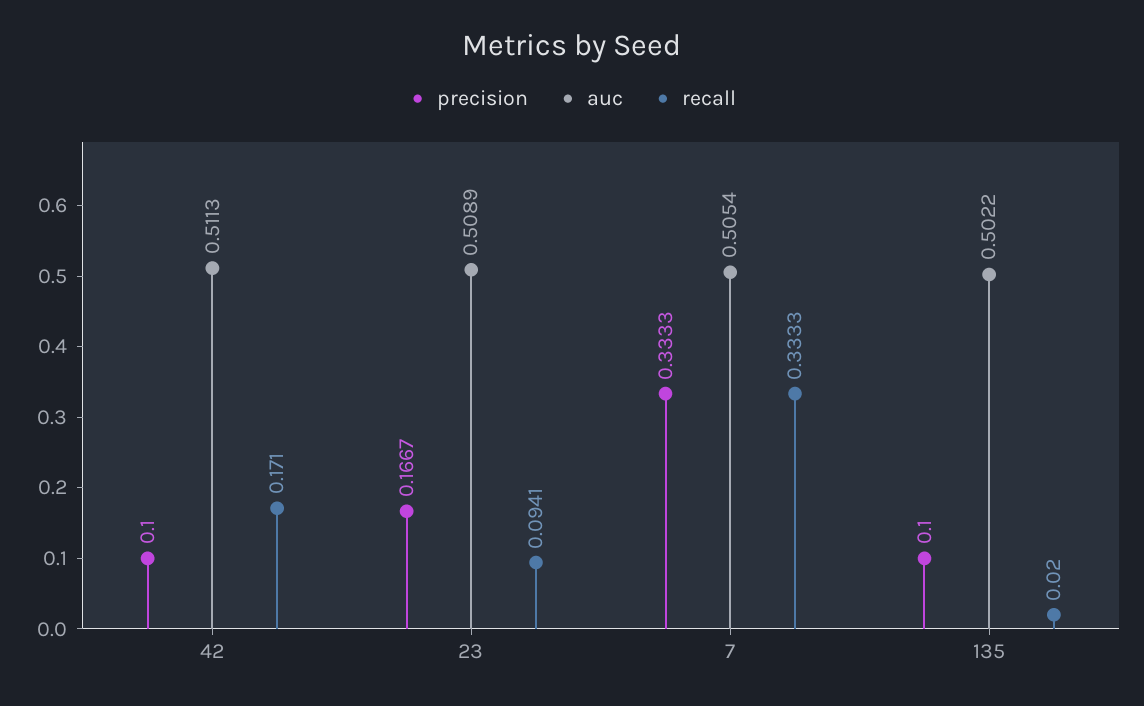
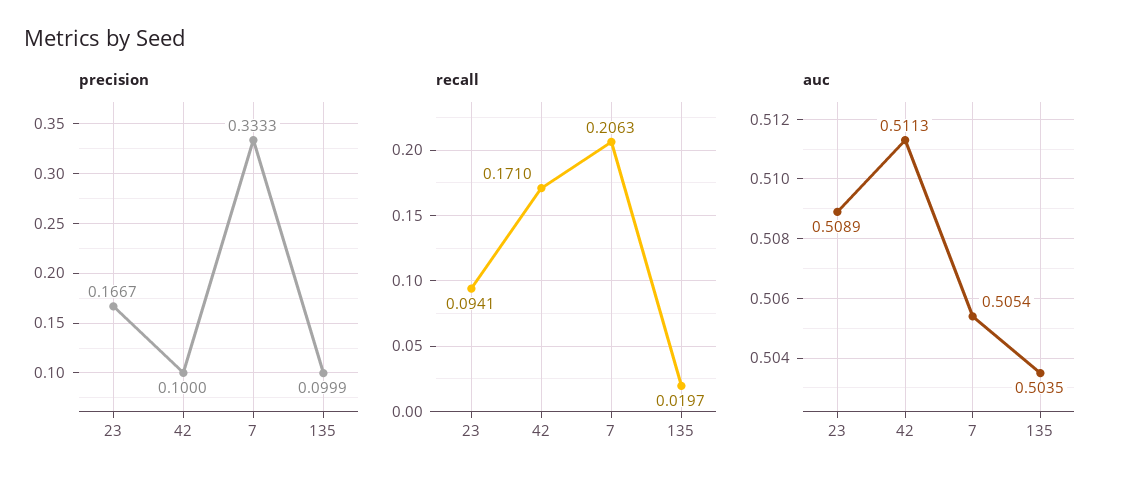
recall, 7: 0.3333 -> 0.2063
precision, 135: 0.1 -> 0.0999
auc, 135: 0.5022 -> 0.5035
recall, 135: 0.02 -> 0.0197

